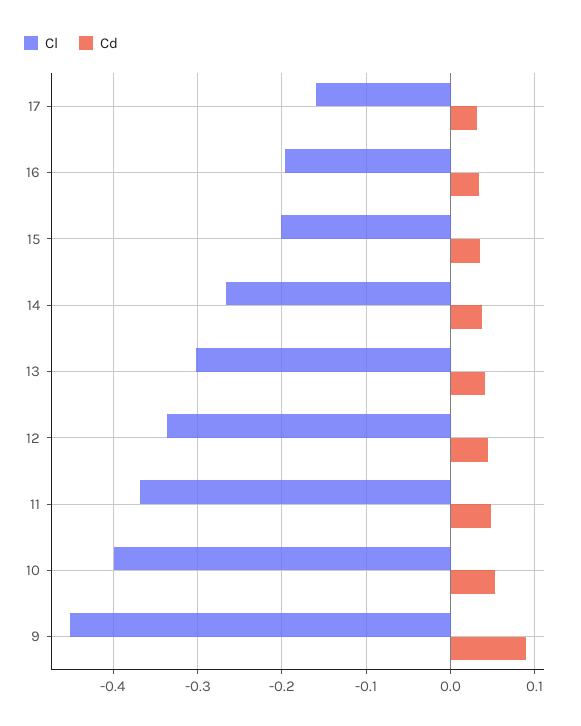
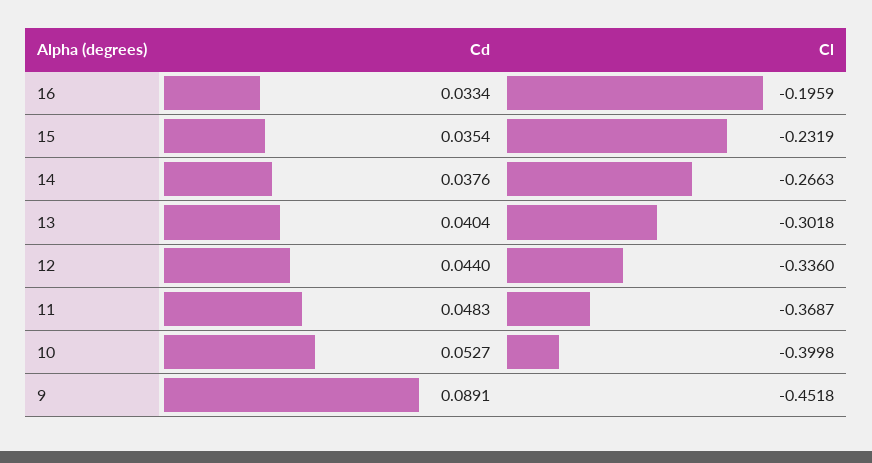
Cl, 17: -0.16 -> none
Cd, 17: 0.03 -> none
Cl, 15: -0.2 -> -0.2319

